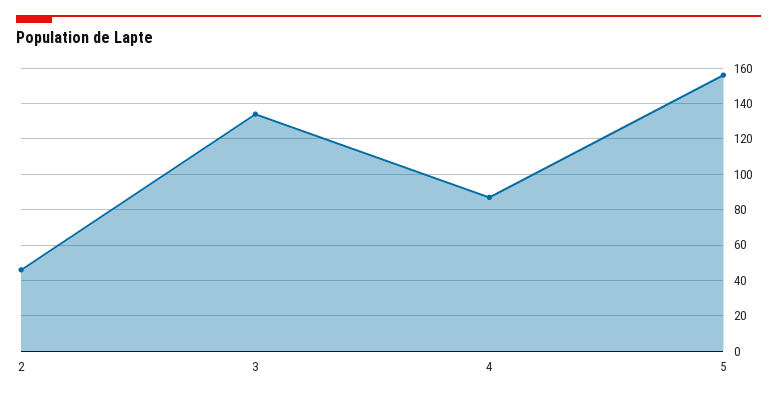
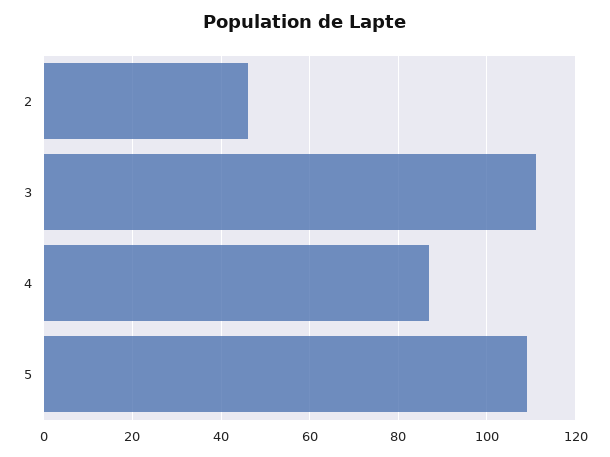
3: 135 -> 110
5: 155 -> 110

